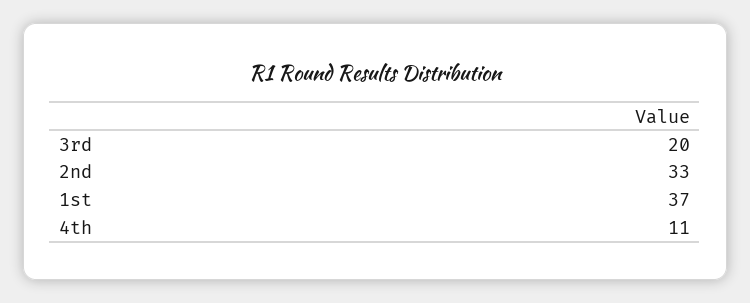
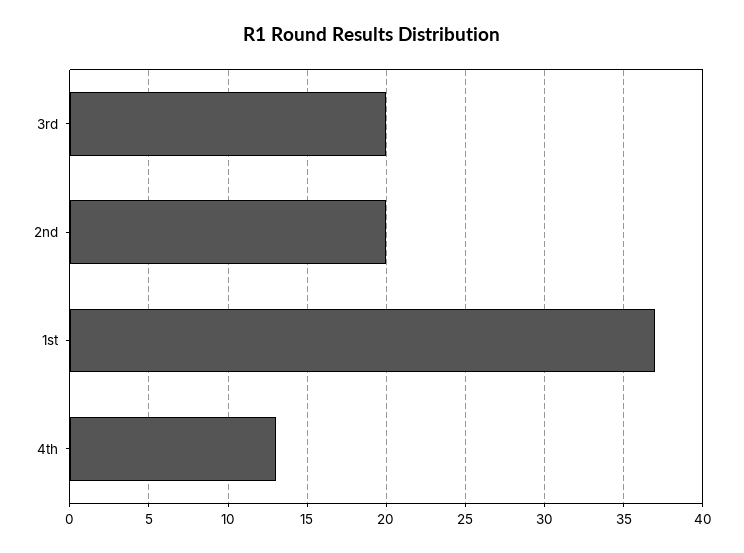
2nd: 33 -> 20
4th: 11 -> 13

